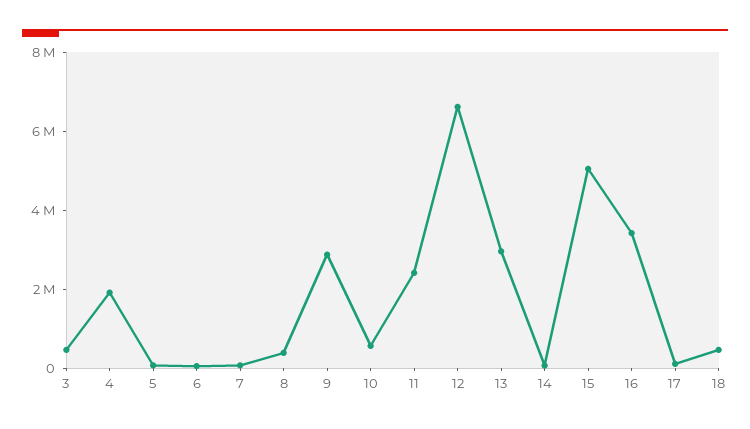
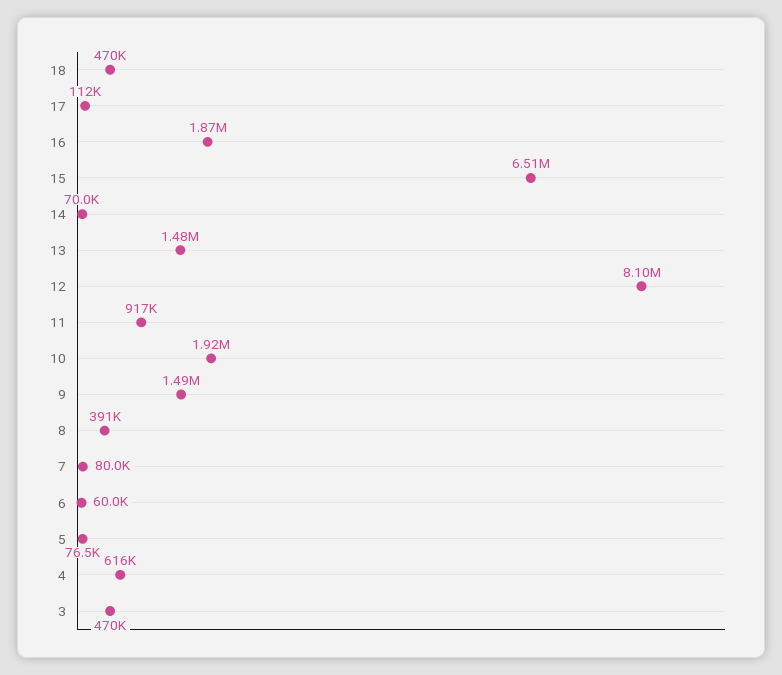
4: 2000000 -> 616000
9: 3000000 -> 1490000
10: 500000 -> 1920000
11: 2500000 -> 917000
12: 6500000 -> 8100000
13: 3000000 -> 1480000
15: 5000000 -> 6510000
16: 3500000 -> 1870000

